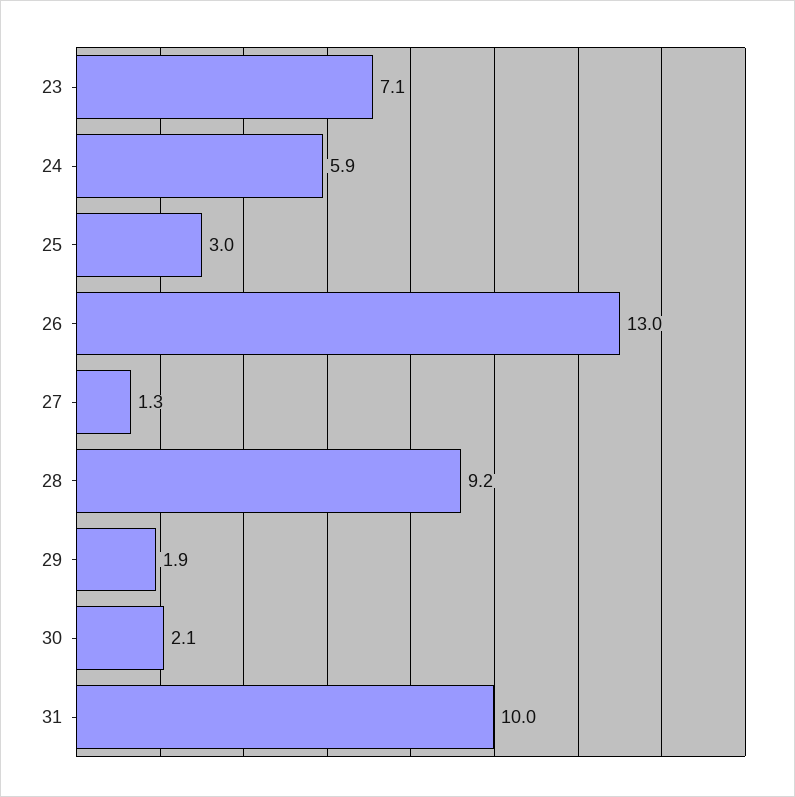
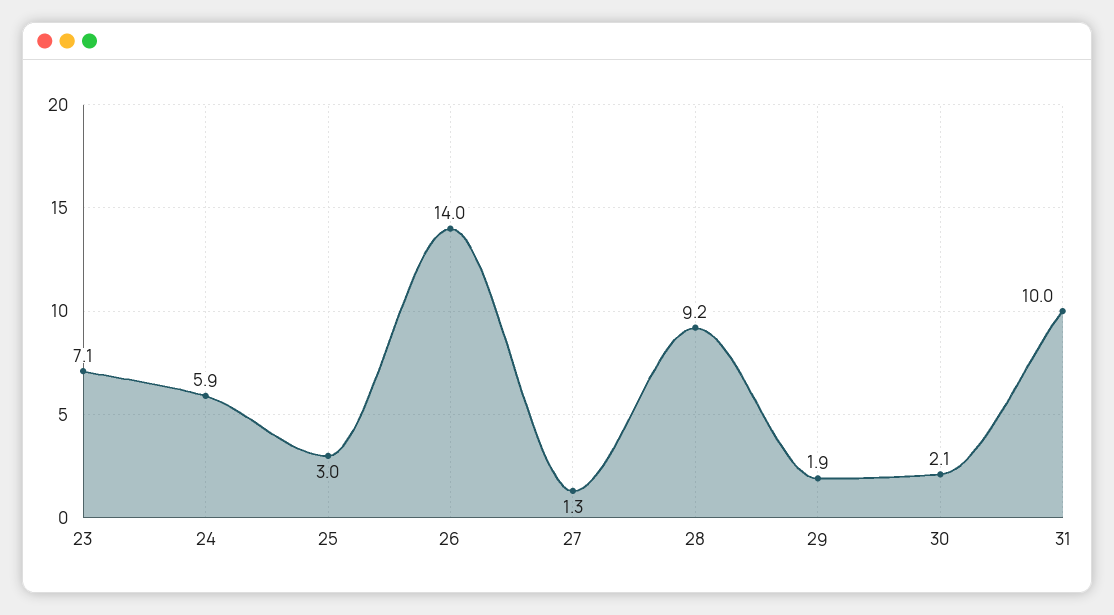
26: 13 -> 14

